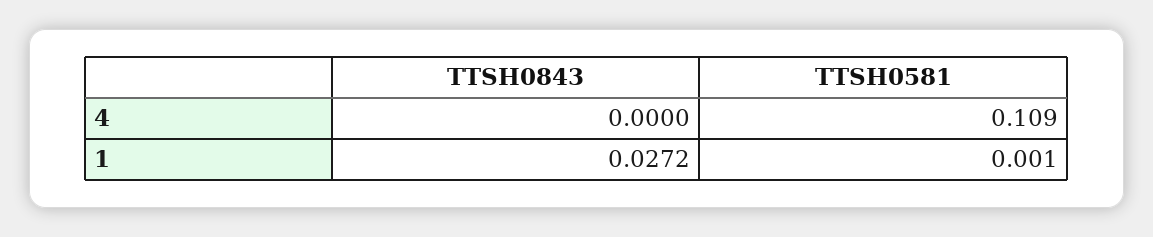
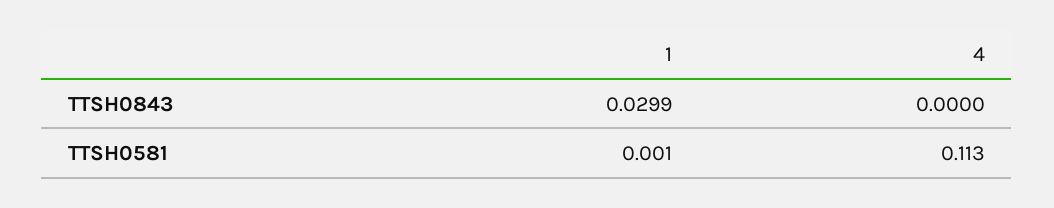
TTSH0581, 4: 0.109 -> 0.113
TTSH0843, 1: 0.0272 -> 0.0299

